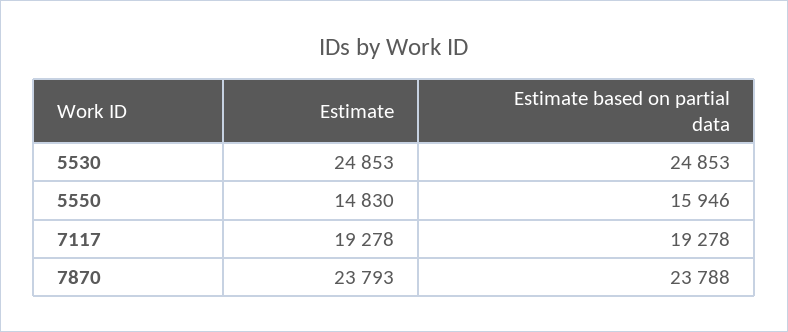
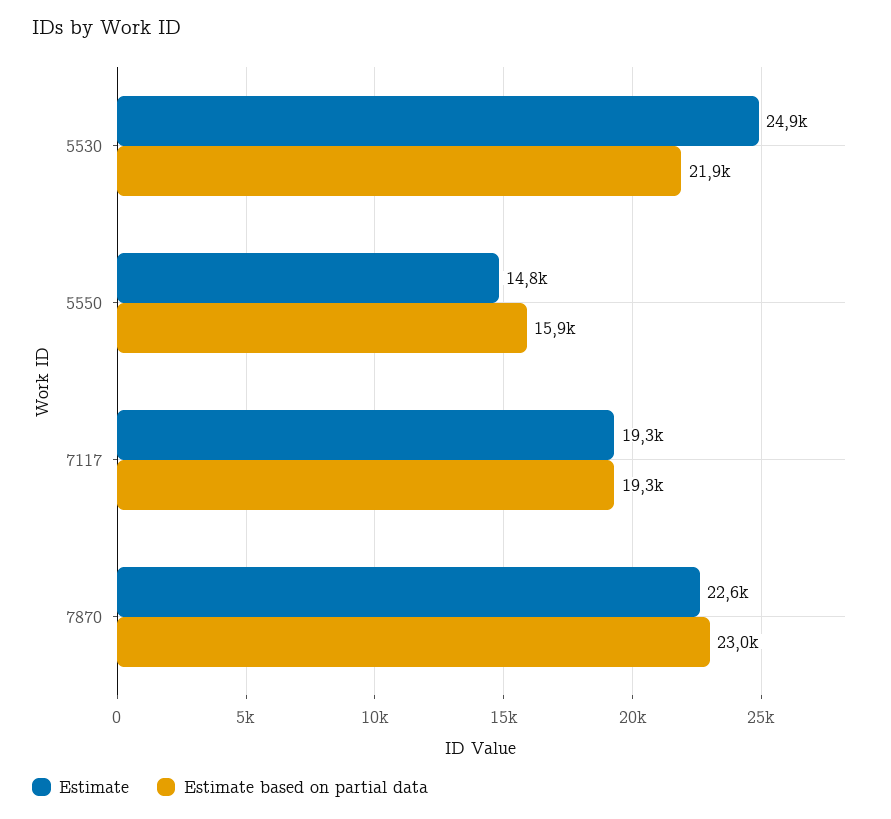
Estimate based on partial data, 5530: 24853 -> 21900
Estimate, 7870: 23793 -> 22600
Estimate based on partial data, 7870: 23788 -> 23000

